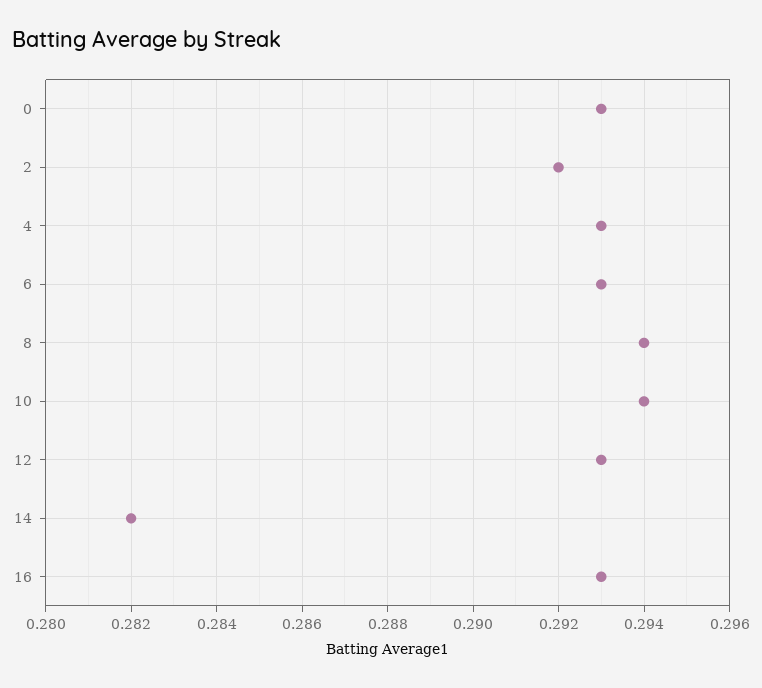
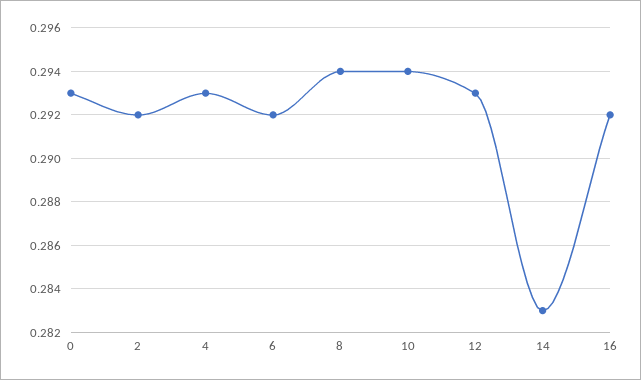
6: 0.293 -> 0.292
14: 0.282 -> 0.283
16: 0.293 -> 0.292

